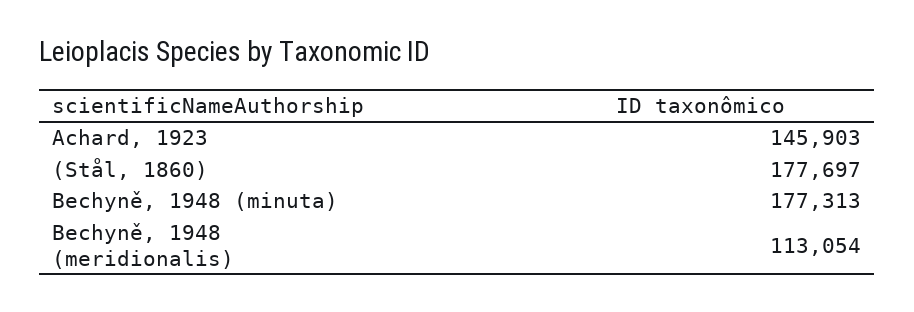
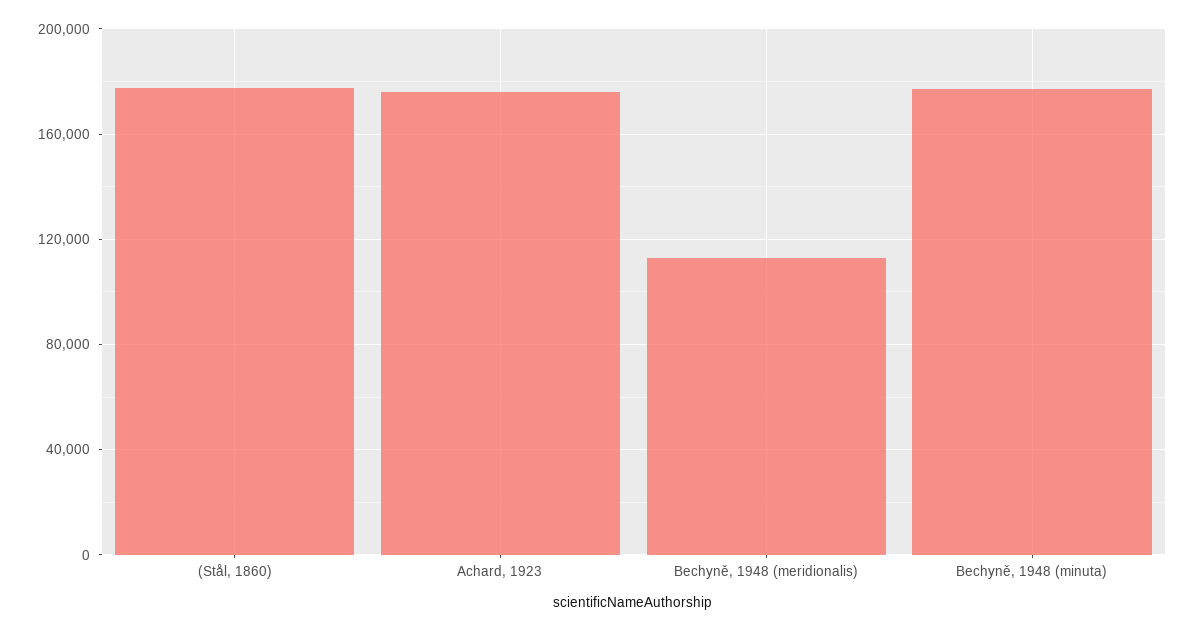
Achard, 1923: 145903 -> 175000

